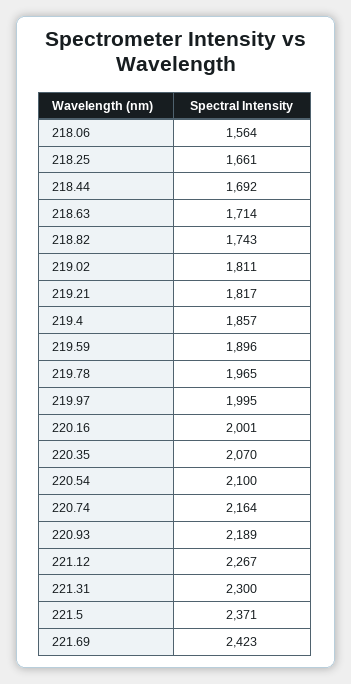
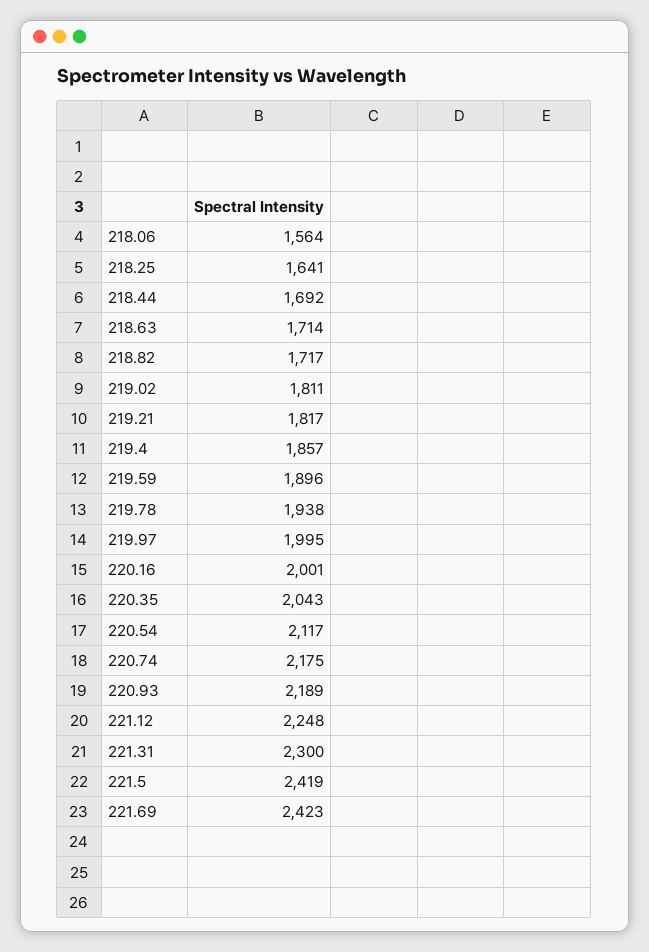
218.25: 1661 -> 1641
218.82: 1743 -> 1717
219.78: 1965 -> 1938
220.35: 2070 -> 2043
220.54: 2100 -> 2117
220.74: 2164 -> 2175
221.12: 2267 -> 2248
221.5: 2371 -> 2419

